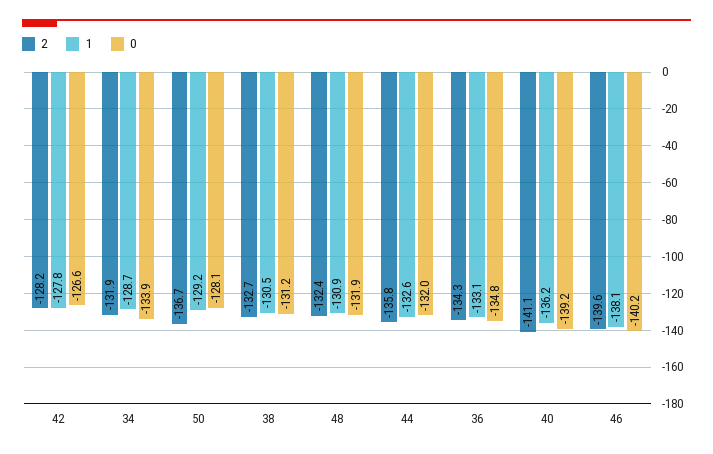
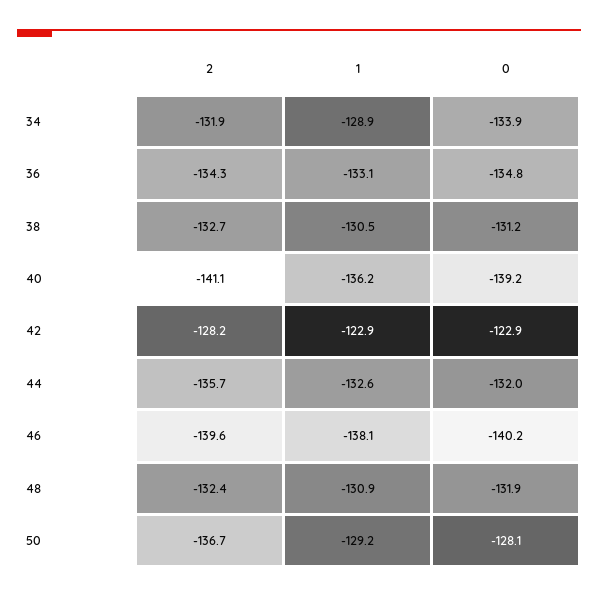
1, 42: -127.8 -> -122.9
0, 42: -126.6 -> -122.9
1, 34: -128.7 -> -128.9
2, 44: -135.8 -> -135.7

